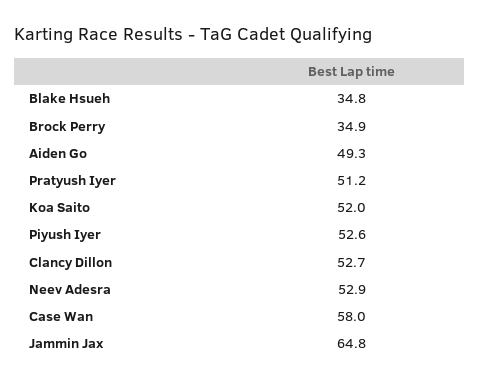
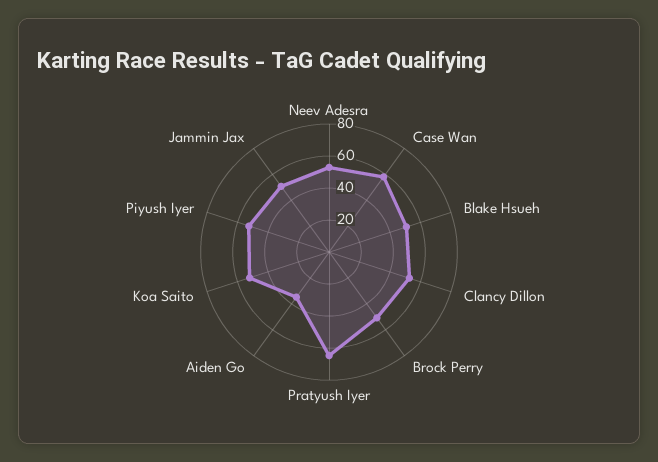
Blake Hsueh: 34.8 -> 50
Brock Perry: 34.9 -> 50
Aiden Go: 49.3 -> 35
Pratyush Iyer: 51.2 -> 65
Jammin Jax: 64.8 -> 50

